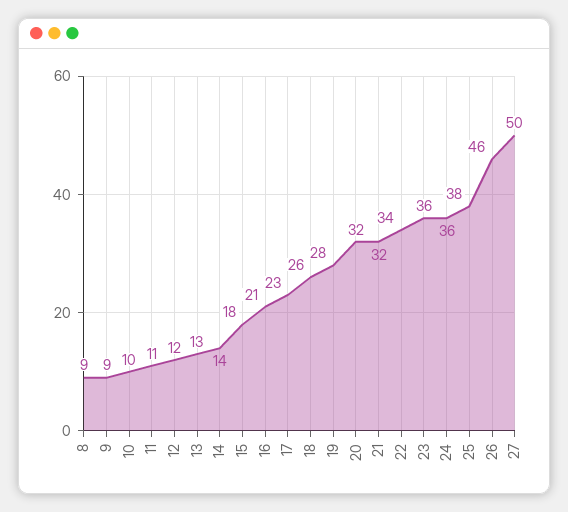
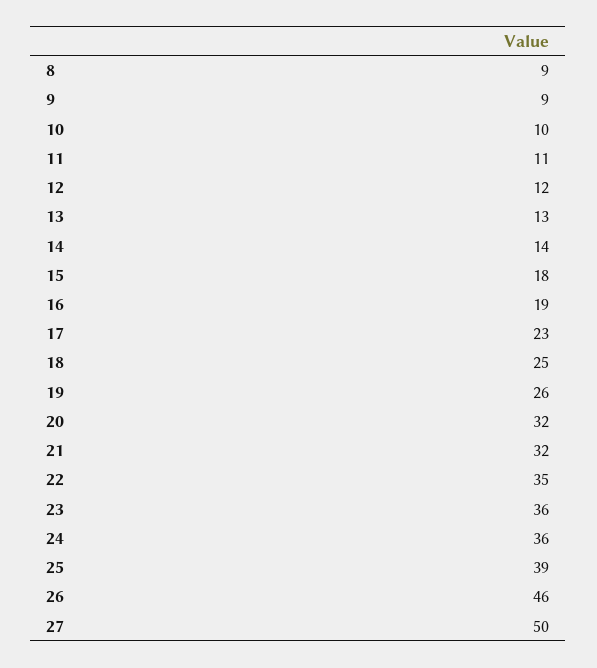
16: 21 -> 19
18: 26 -> 25
19: 28 -> 26
22: 34 -> 35
25: 38 -> 39

